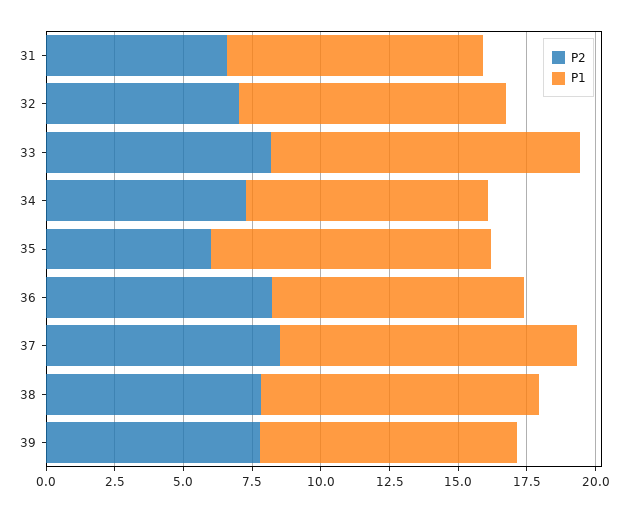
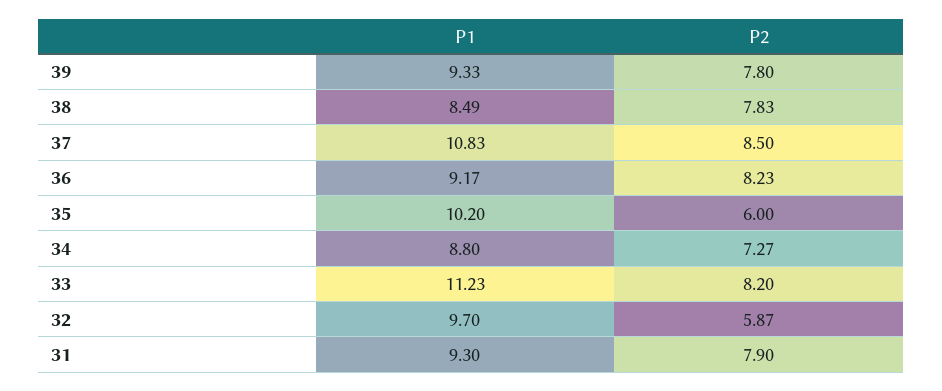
P2, 31: 6.5 -> 7.9
P2, 32: 7 -> 5.87
P1, 38: 10 -> 8.49

